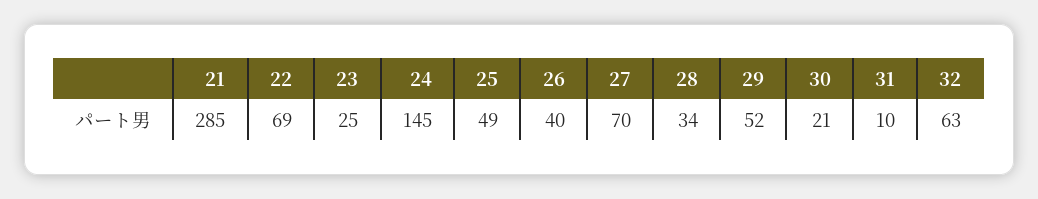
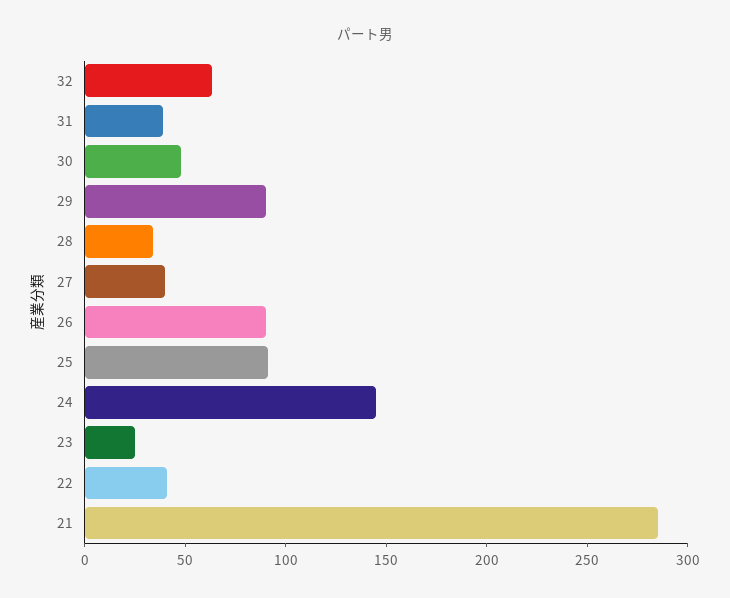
22: 69 -> 40
25: 49 -> 90
26: 40 -> 90
27: 70 -> 40
29: 52 -> 90
30: 21 -> 50
31: 10 -> 40

